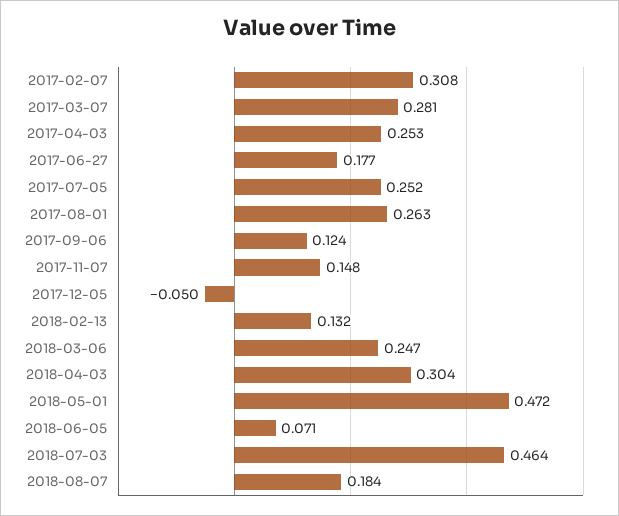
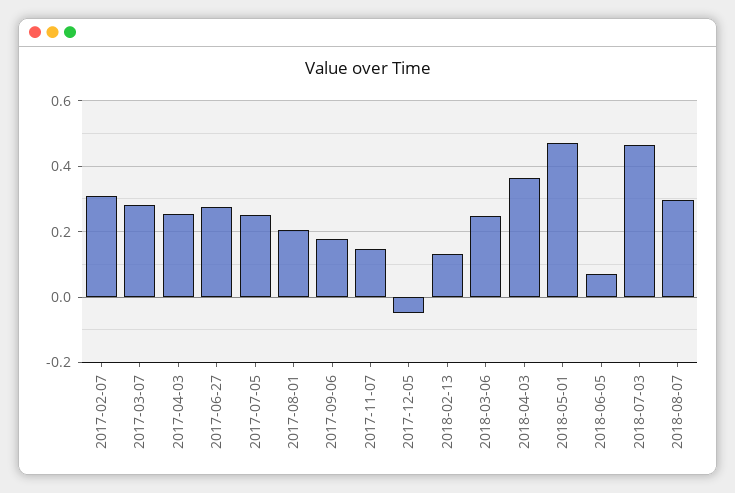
2017-06-27: 0.177 -> 0.28
2017-08-01: 0.263 -> 0.2
2017-09-06: 0.124 -> 0.18
2018-04-03: 0.304 -> 0.36
2018-08-07: 0.184 -> 0.3

